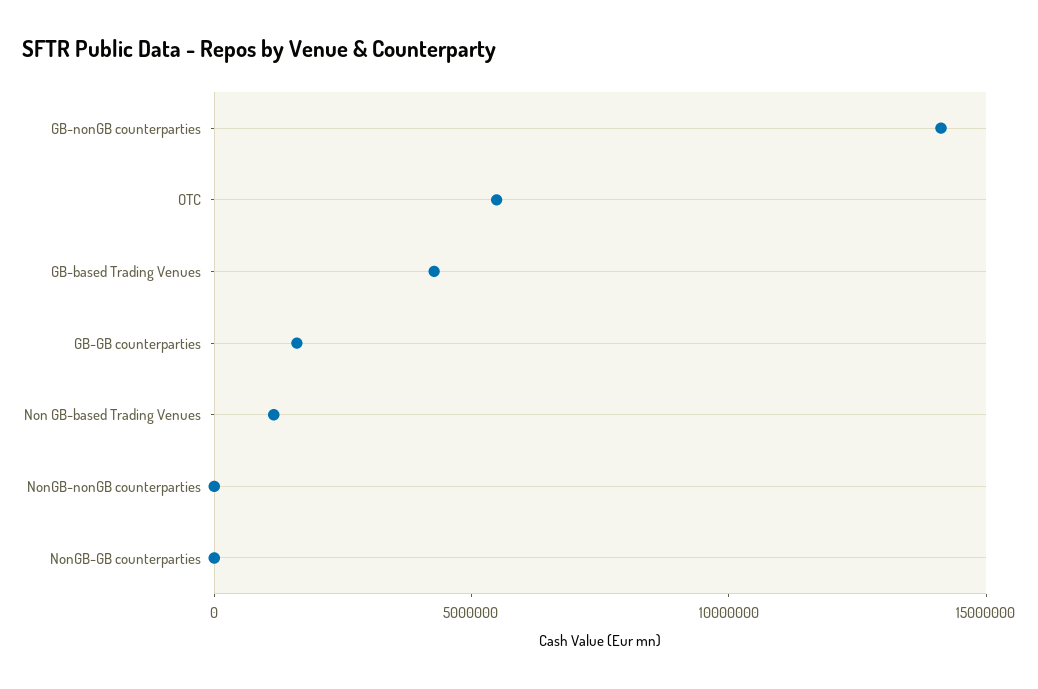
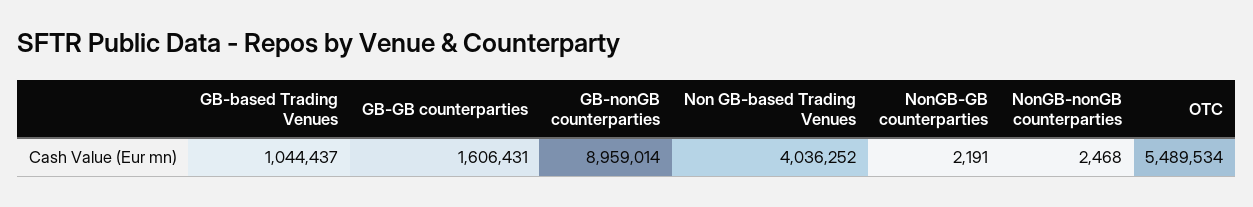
GB-nonGB counterparties: 14000000 -> 8959014
GB-based Trading Venues: 4000000 -> 1044437
Non GB-based Trading Venues: 1000000 -> 4036252

